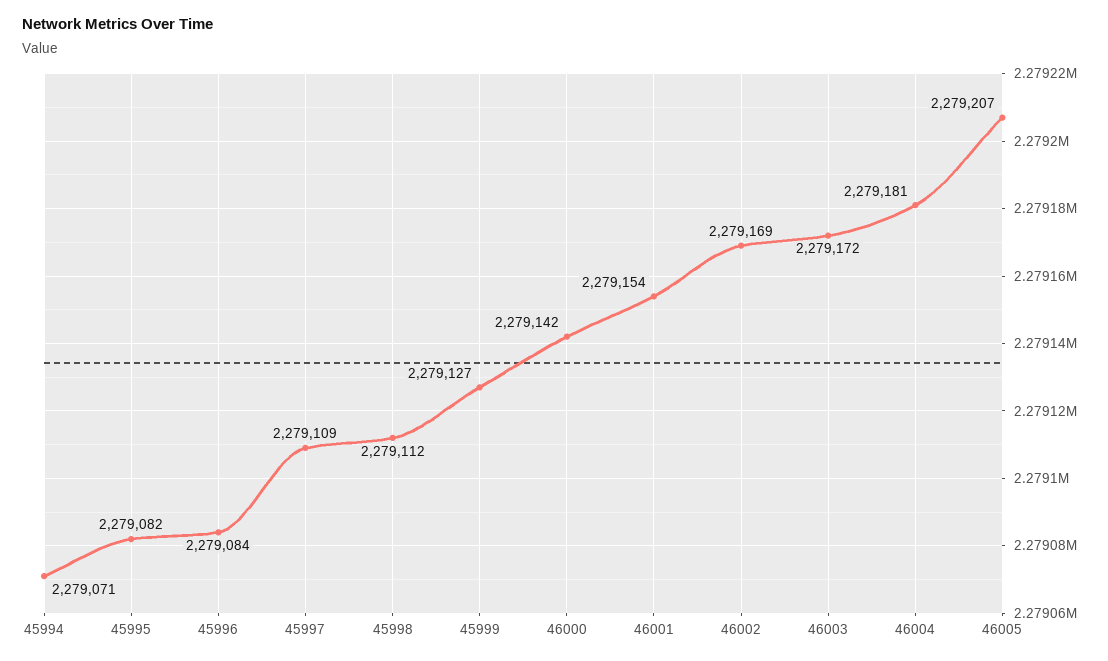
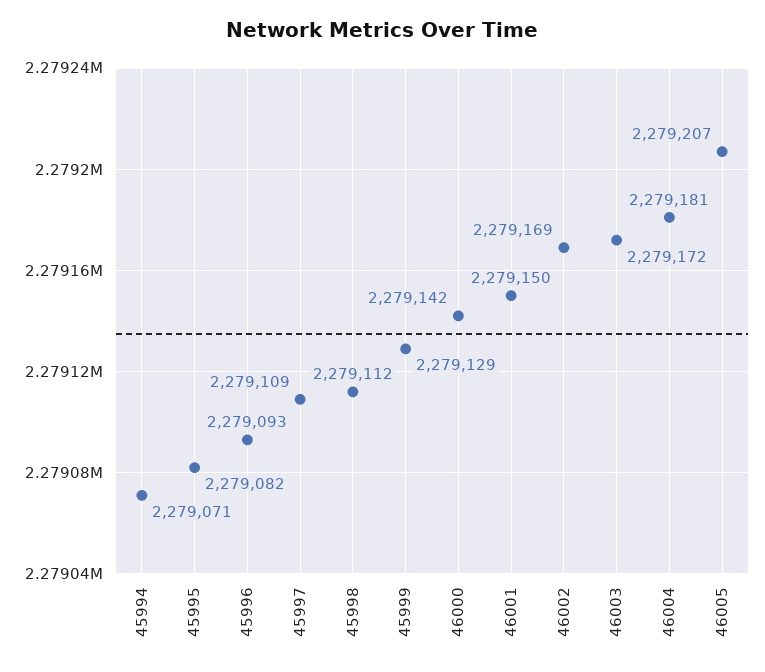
45996: 2279084 -> 2279093
45999: 2279127 -> 2279129
46001: 2279154 -> 2279150

